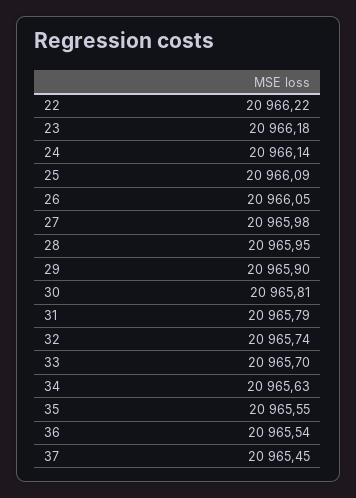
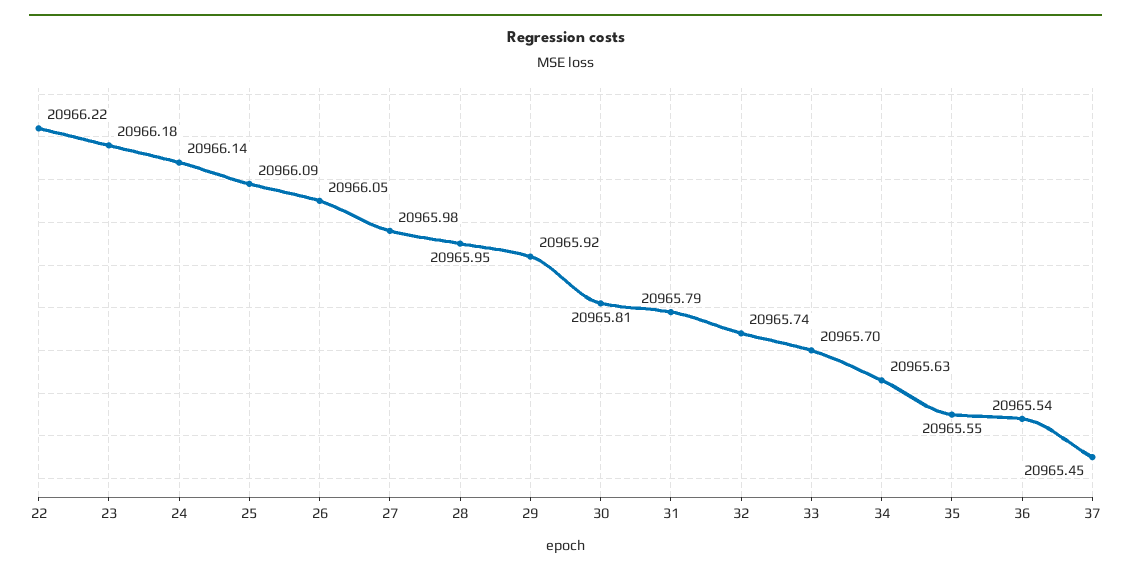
29: 20965.9 -> 20965.92

